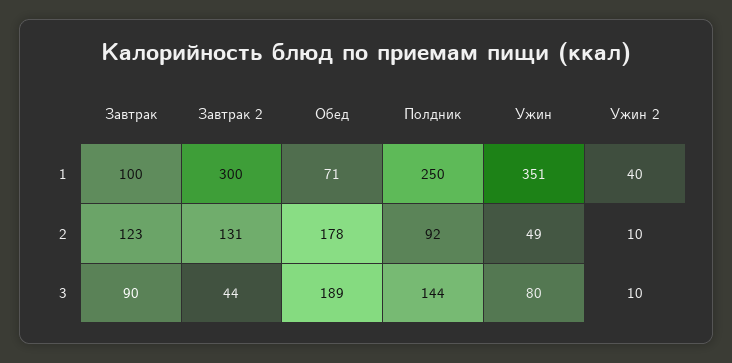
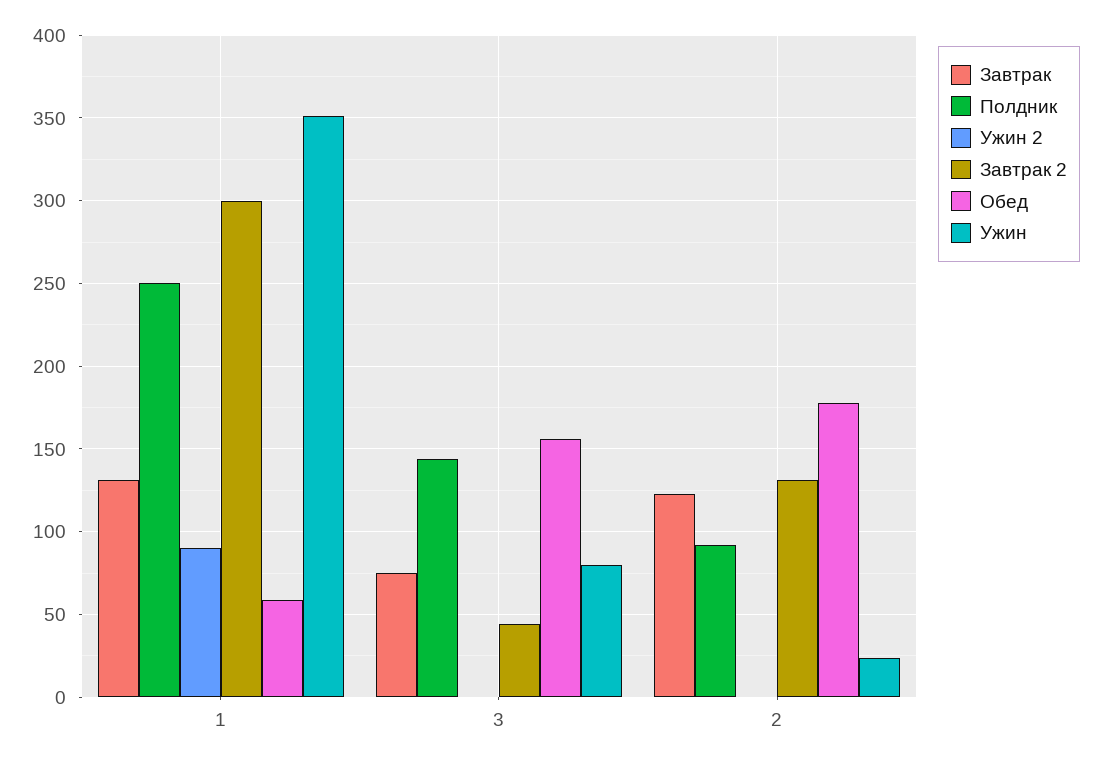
Завтрак, 1: 100 -> 130
Обед, 1: 71 -> 60
Ужин 2, 1: 40 -> 90
Ужин, 2: 49 -> 25
Ужин 2, 2: 10 -> 0
Завтрак, 3: 90 -> 75
Обед, 3: 189 -> 155
Ужин 2, 3: 10 -> 0

